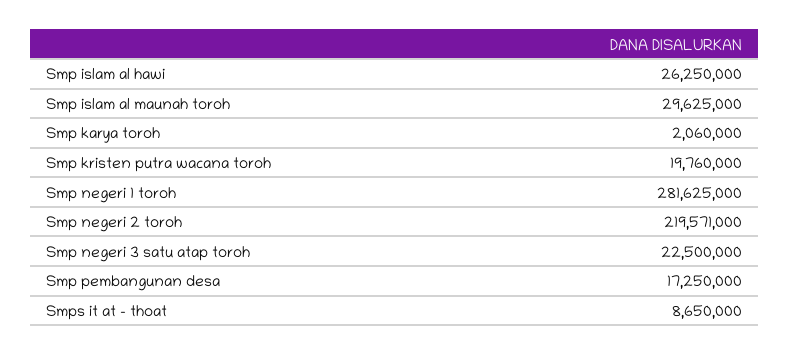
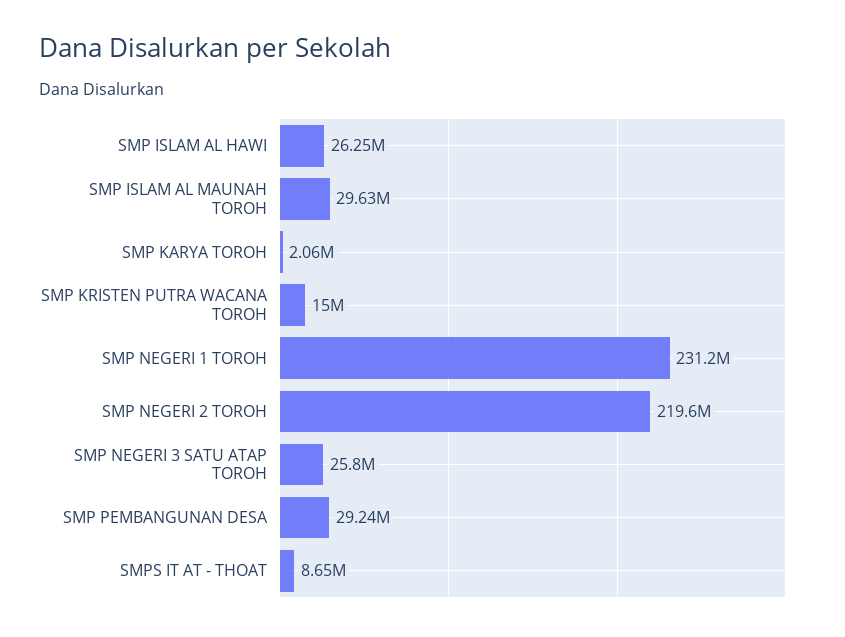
Smp kristen putra wacana toroh: 19760000 -> 15000000
Smp negeri 1 toroh: 281625000 -> 231200000
Smp negeri 3 satu atap toroh: 22500000 -> 25800000
Smp pembangunan desa: 17250000 -> 29240000

